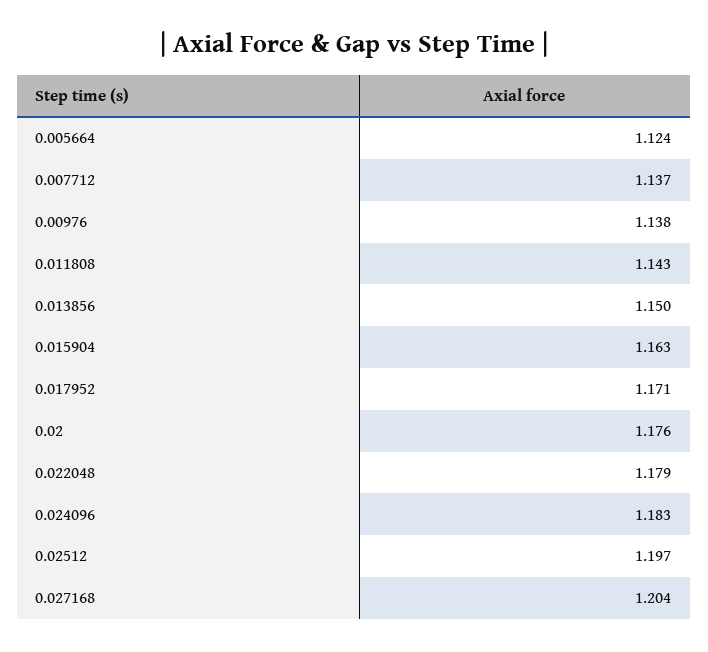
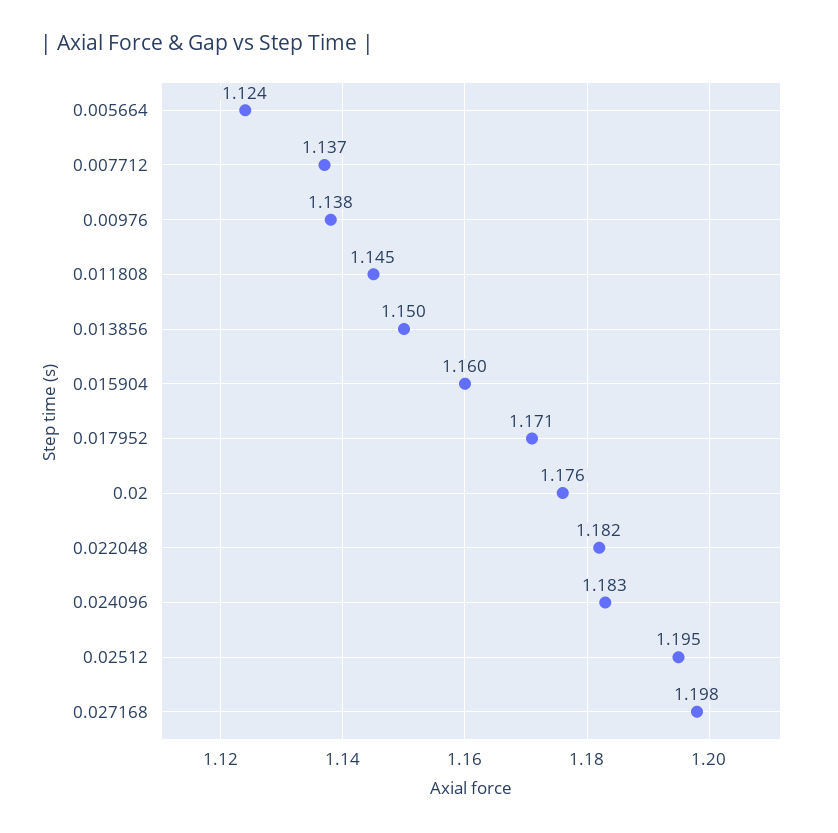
0.011808: 1.143 -> 1.145
0.015904: 1.163 -> 1.16
0.022048: 1.179 -> 1.182
0.02512: 1.197 -> 1.195
0.027168: 1.204 -> 1.198

